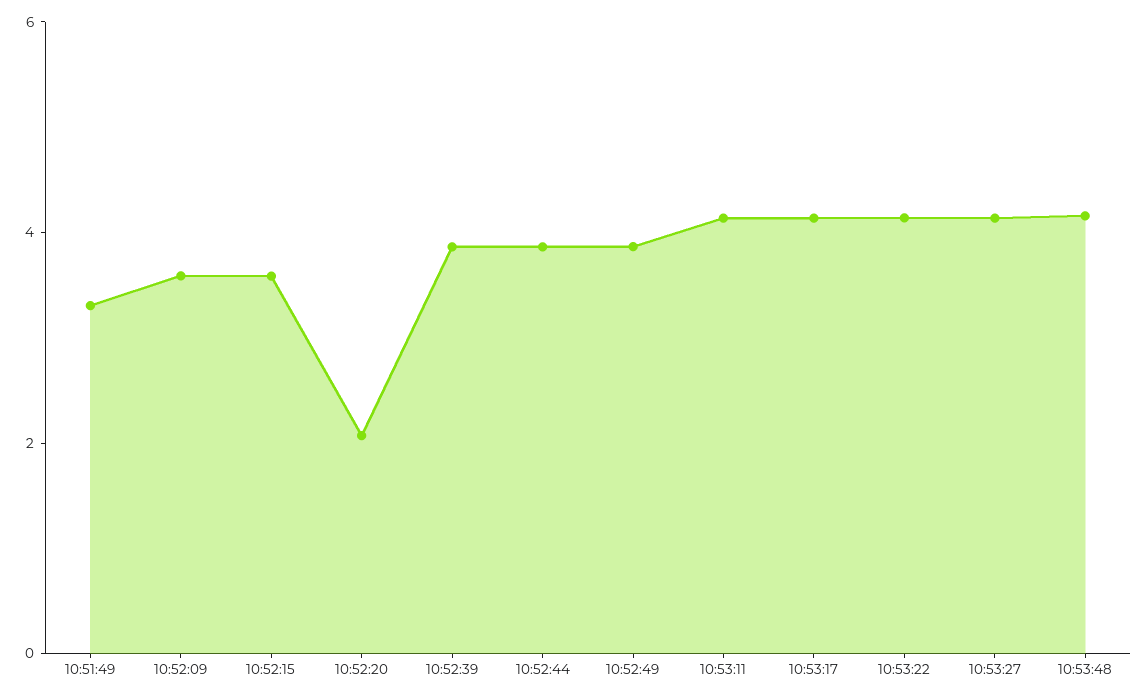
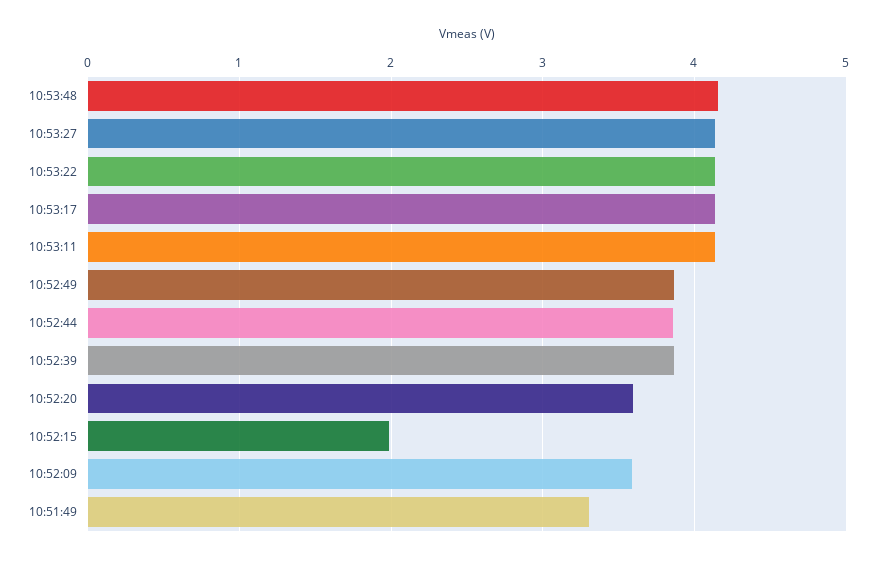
10:52:15: 3.5 -> 2
10:52:20: 2 -> 3.6

